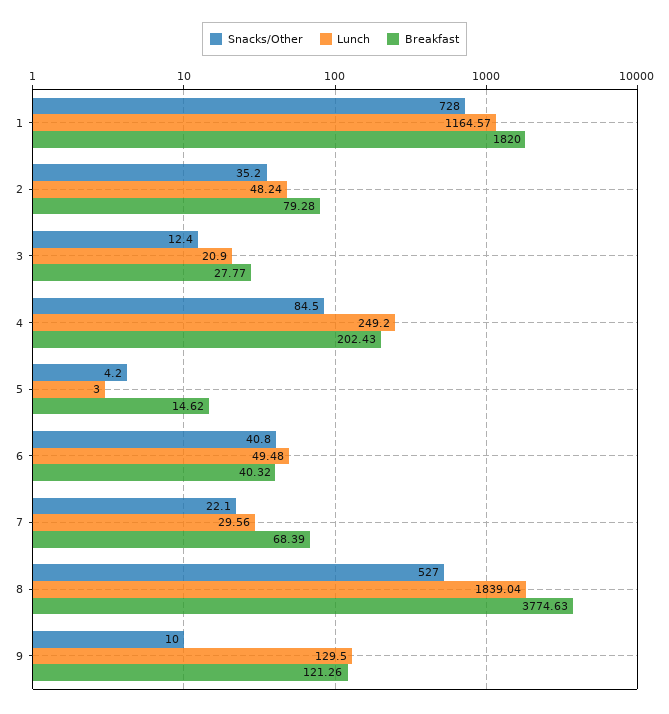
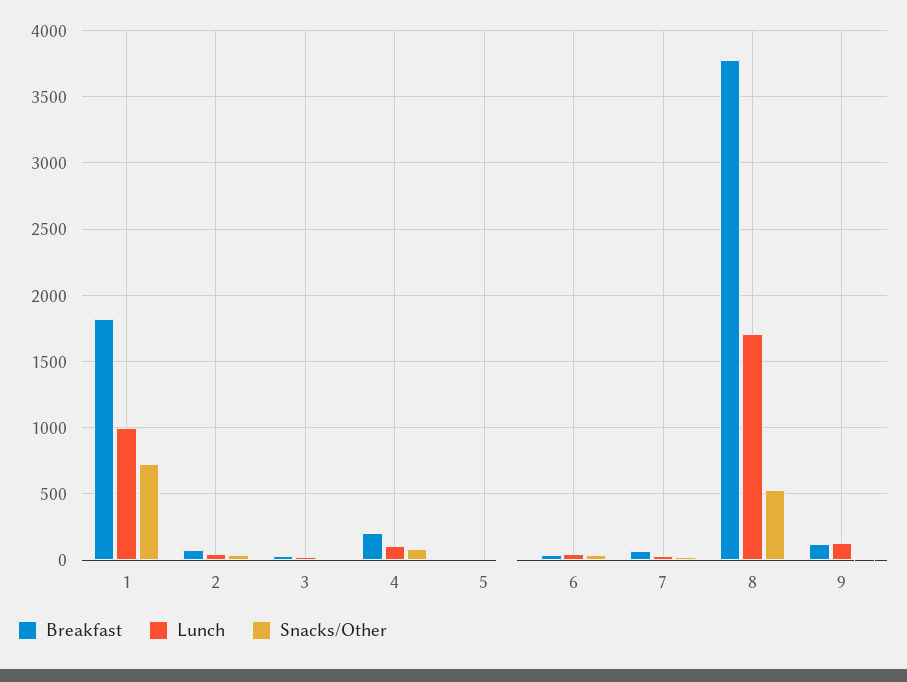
Lunch, 1: 1164.57 -> 1000
Lunch, 4: 249.2 -> 100
Lunch, 8: 1839.04 -> 1700

